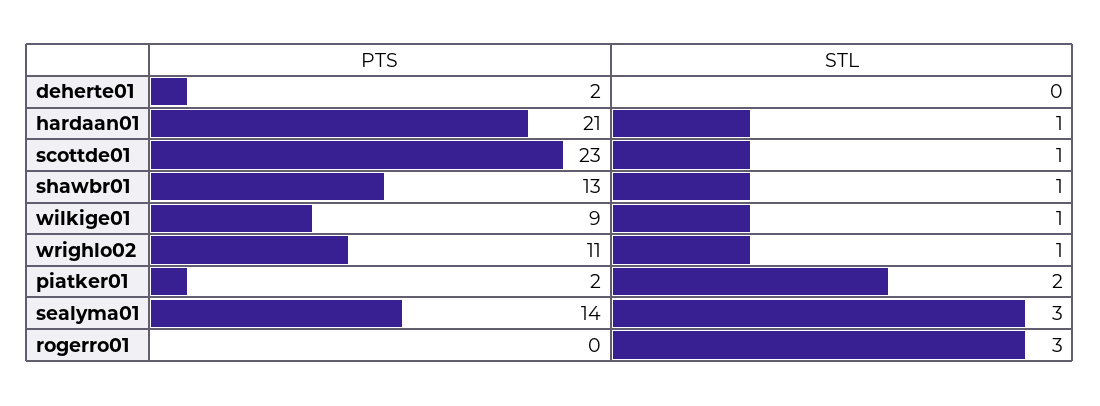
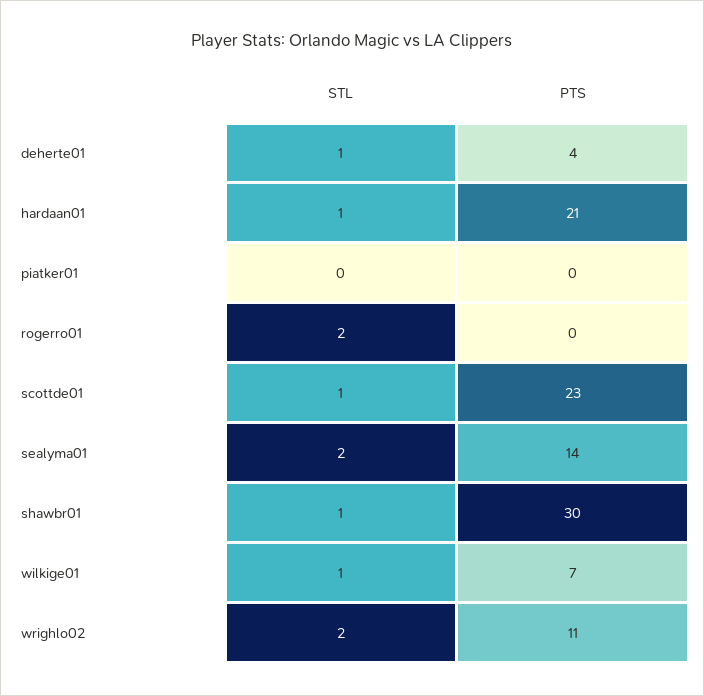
PTS, deherte01: 2 -> 4
STL, deherte01: 0 -> 1
PTS, shawbr01: 13 -> 30
PTS, wilkige01: 9 -> 7
STL, wrighlo02: 1 -> 2
PTS, piatker01: 2 -> 0
STL, piatker01: 2 -> 0
STL, sealyma01: 3 -> 2
STL, rogerro01: 3 -> 2

